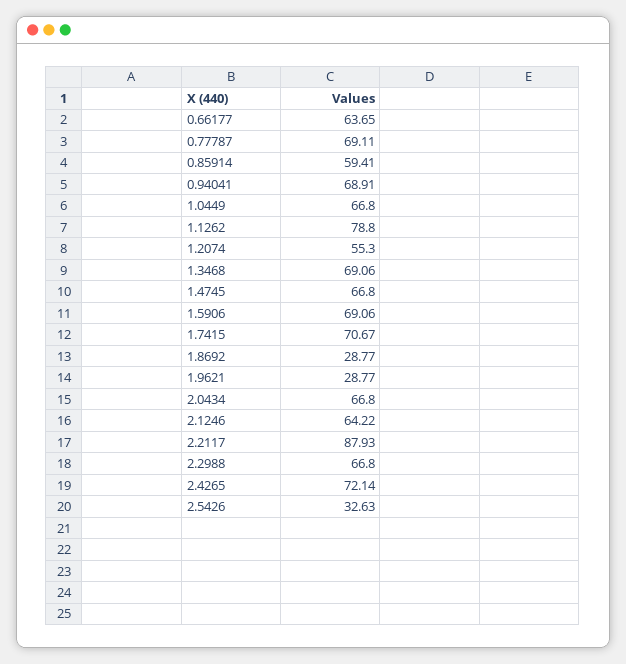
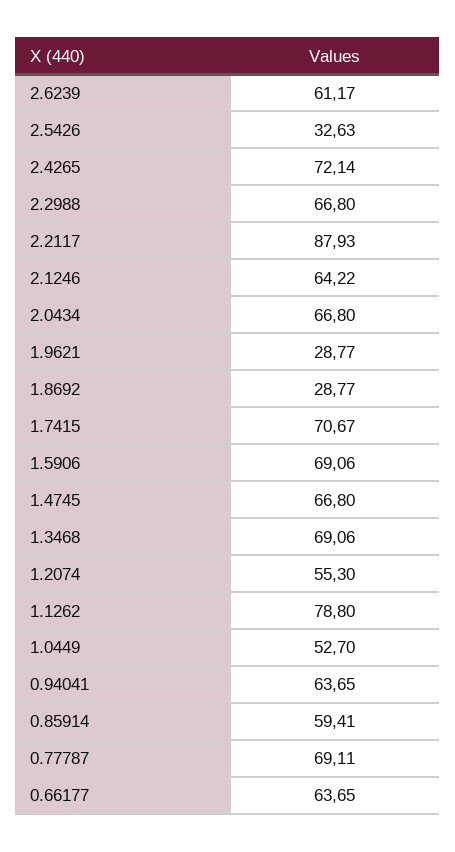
0.94041: 68.91 -> 63.65
1.0449: 66.8 -> 52.7
2.6239: none -> 61.17

